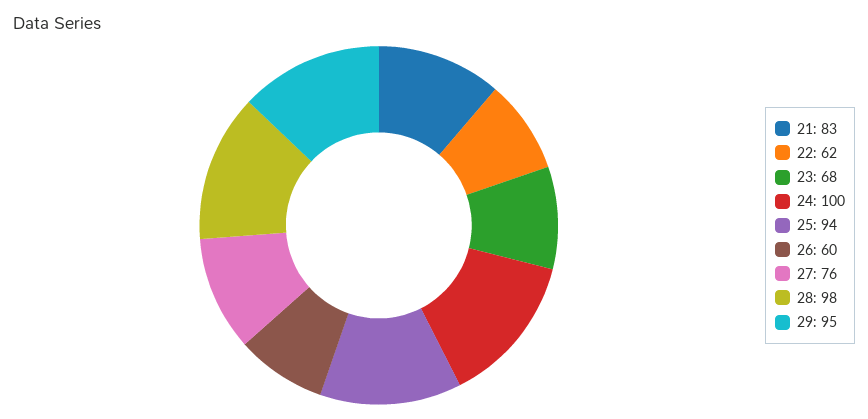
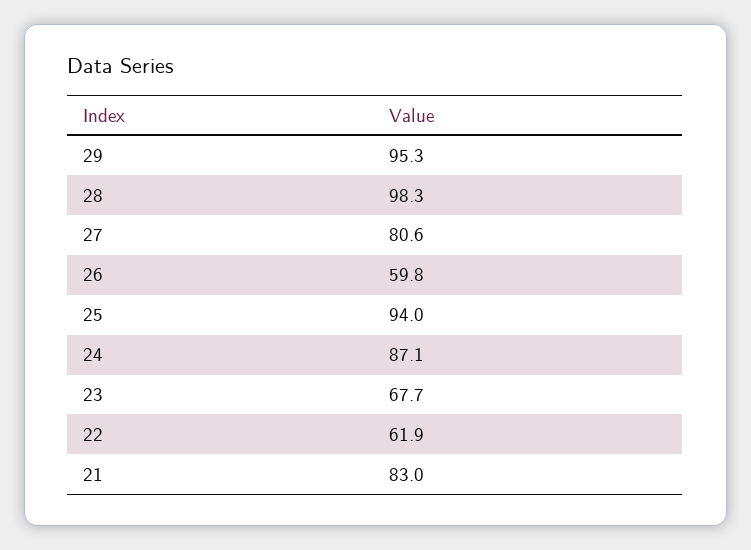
24: 100 -> 87.1
27: 76 -> 80.6

